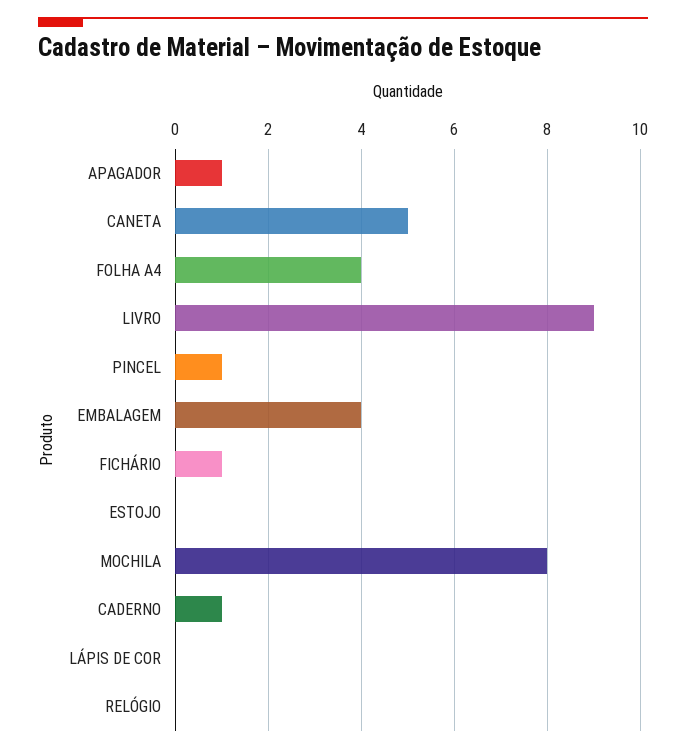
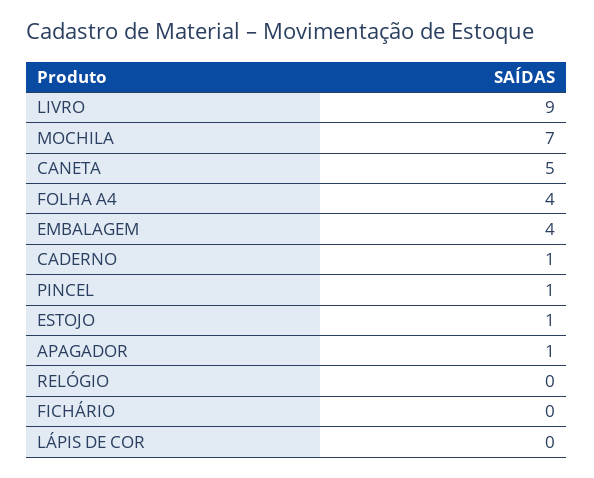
FICHÁRIO: 1 -> 0
ESTOJO: 0 -> 1
MOCHILA: 8 -> 7

